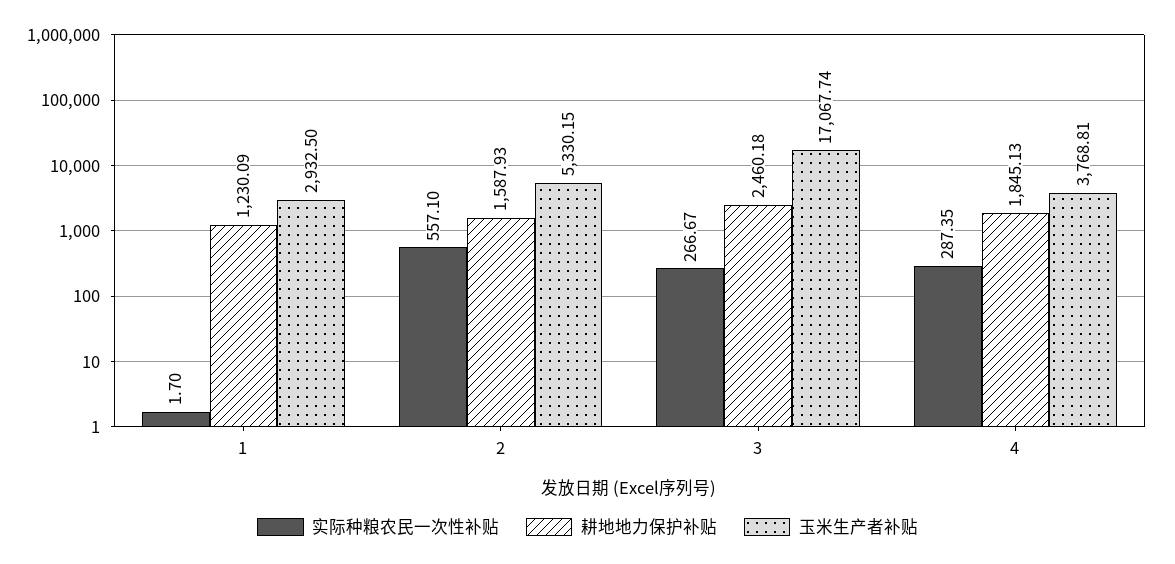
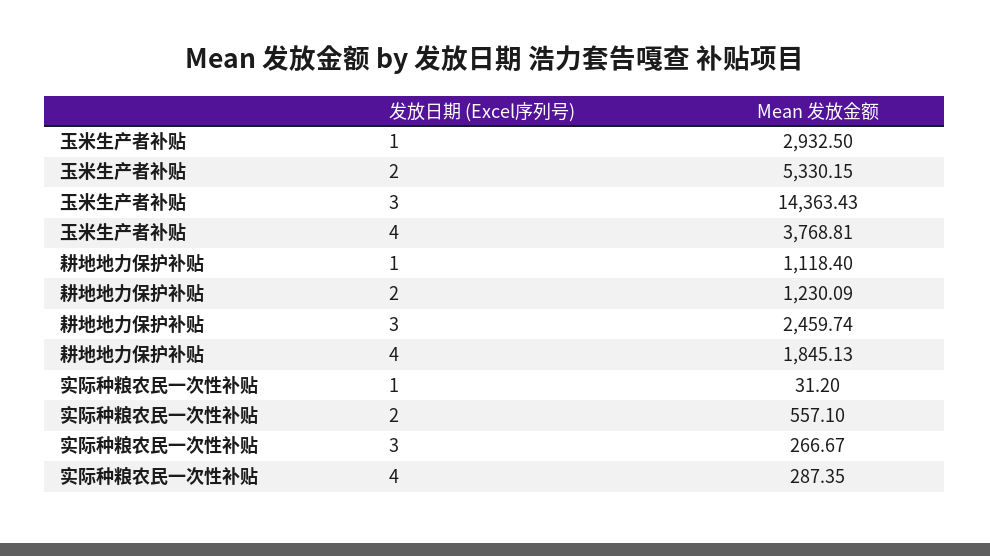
实际种粮农民一次性补贴, 1: 1.7 -> 31.2
耕地地力保护补贴, 1: 1230.09 -> 1118.4
耕地地力保护补贴, 2: 1587.93 -> 1230.09
耕地地力保护补贴, 3: 2460.18 -> 2459.74
玉米生产者补贴, 3: 17067.74 -> 14363.43

